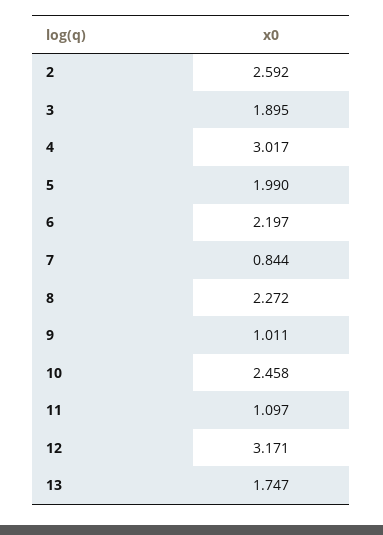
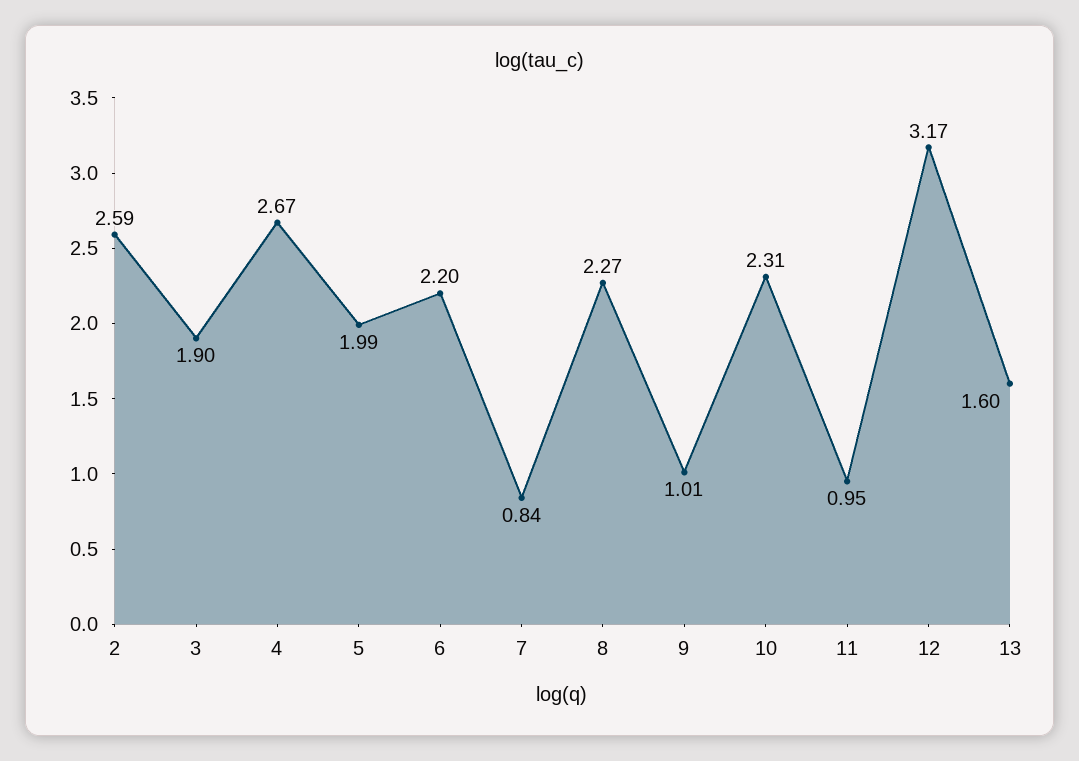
4: 3.017 -> 2.67
10: 2.458 -> 2.31
11: 1.097 -> 0.95
13: 1.747 -> 1.6

